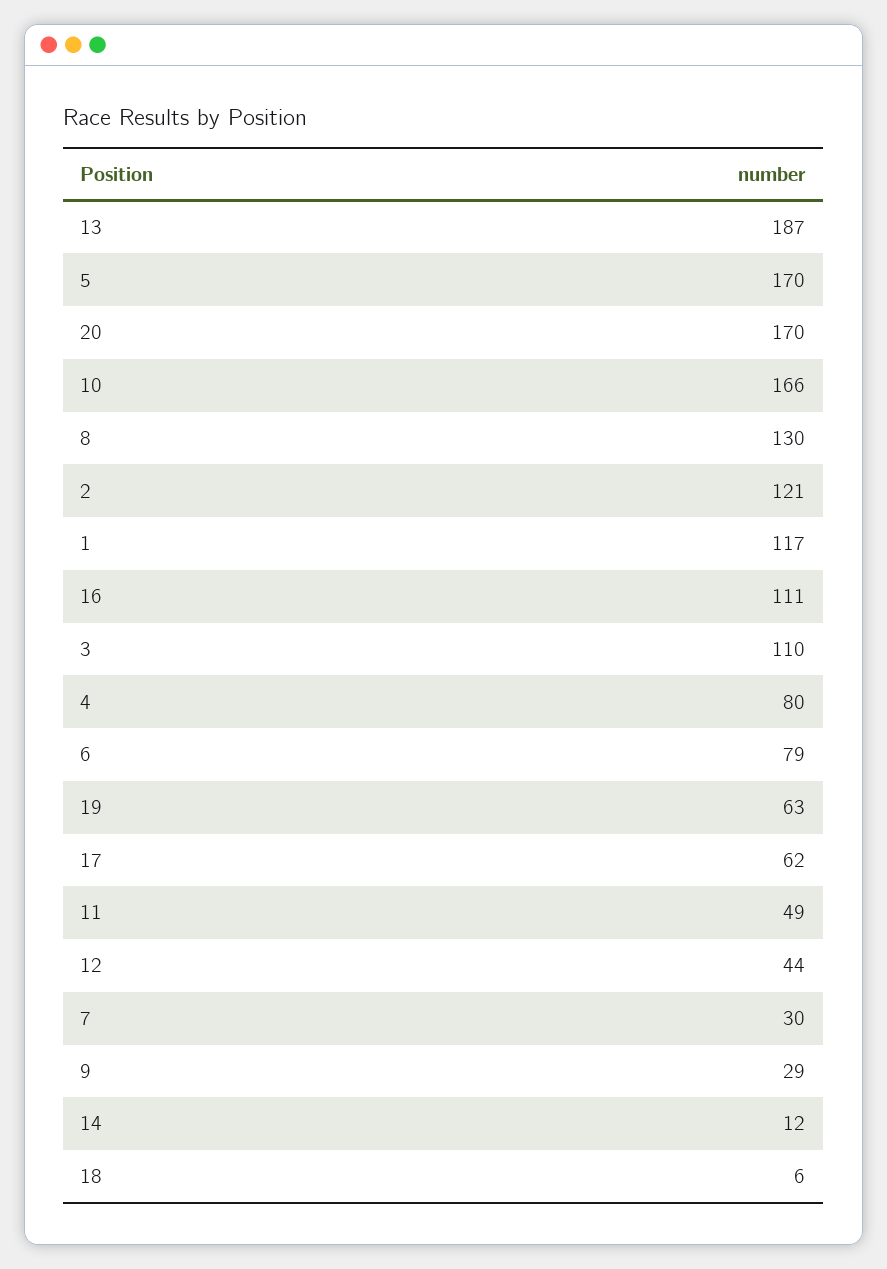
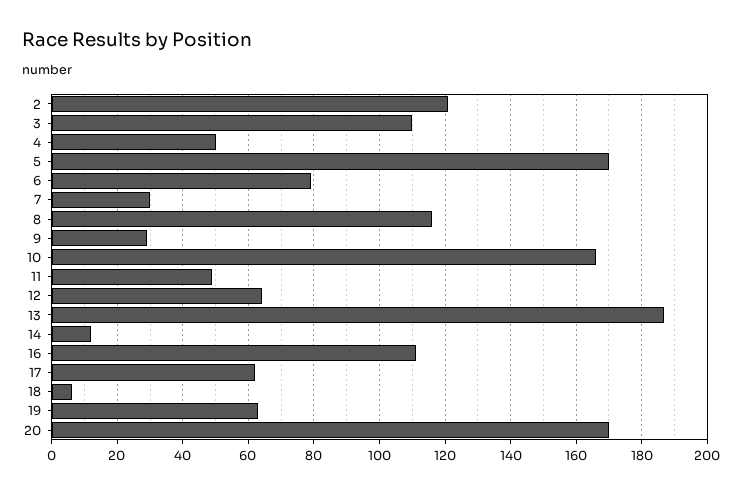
8: 130 -> 115
1: 117 -> none
4: 80 -> 50
12: 44 -> 65

